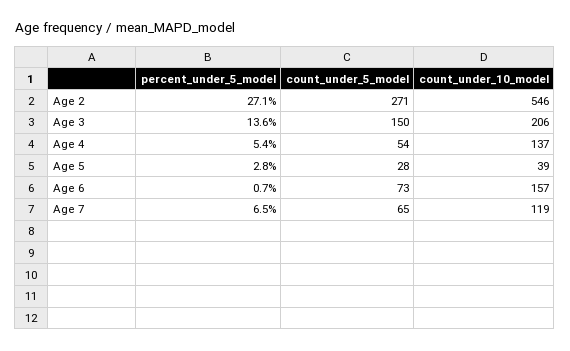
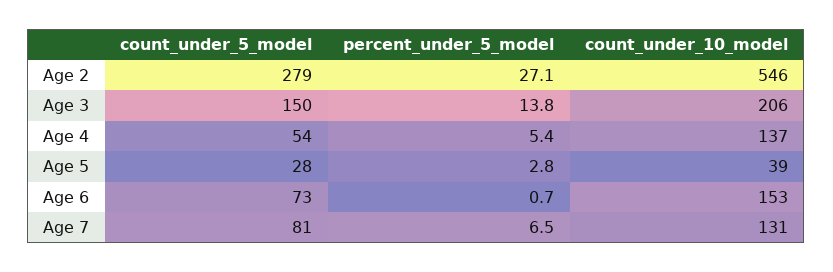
count_under_5_model, Age 2: 271 -> 279
percent_under_5_model, Age 3: 13.6 -> 13.8
count_under_10_model, Age 6: 157 -> 153
count_under_5_model, Age 7: 65 -> 81
count_under_10_model, Age 7: 119 -> 131

